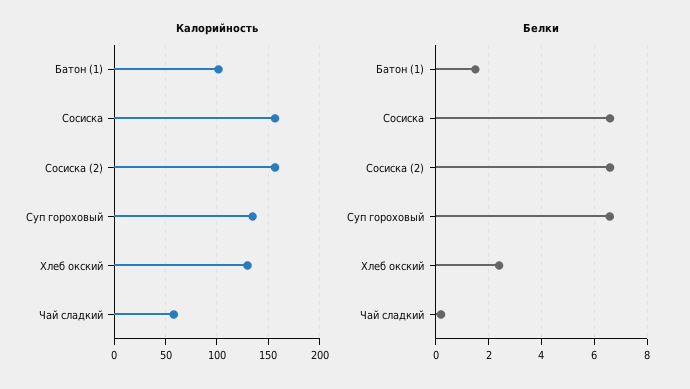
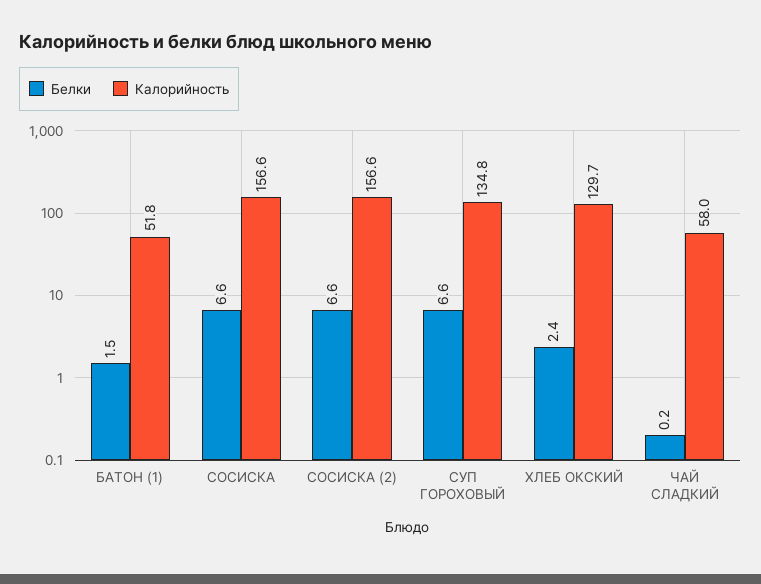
Калорийность, Батон (1): 100 -> 51.8

